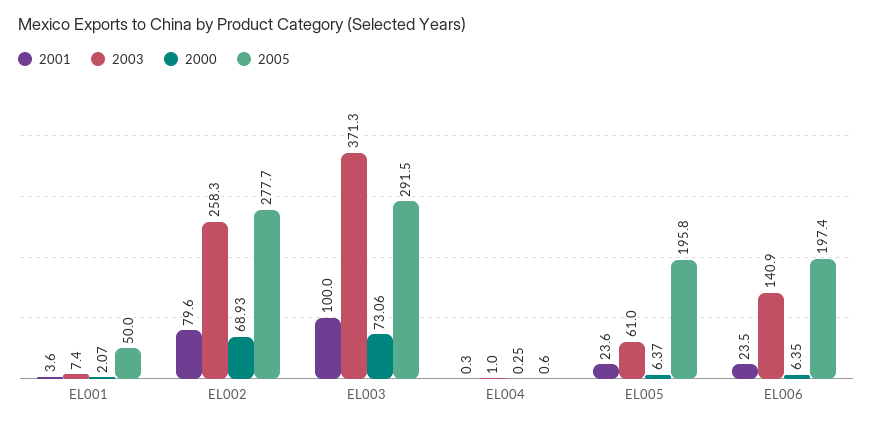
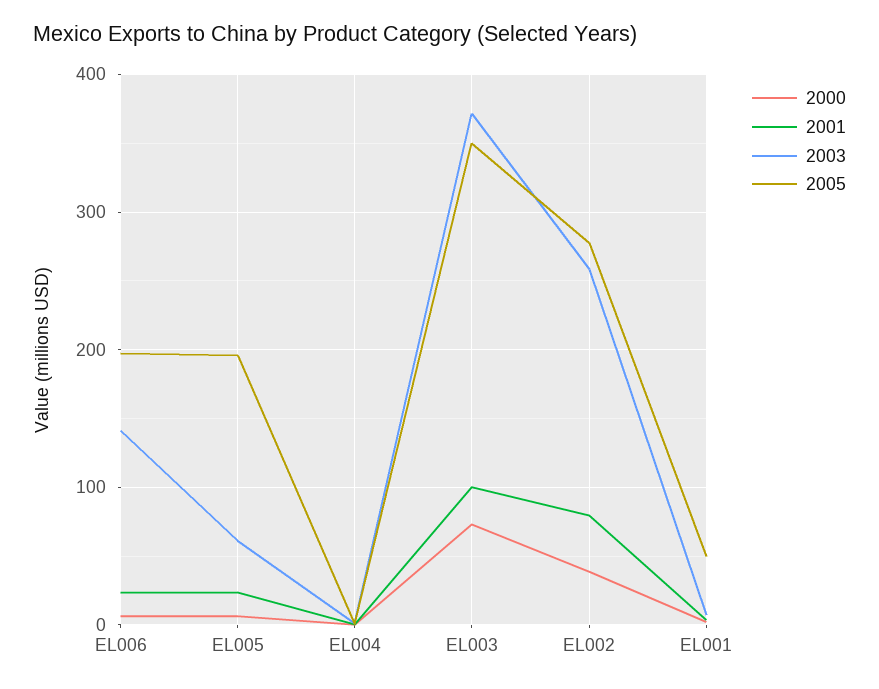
2000, EL002: 68.93 -> 40
2005, EL003: 291.5 -> 350

